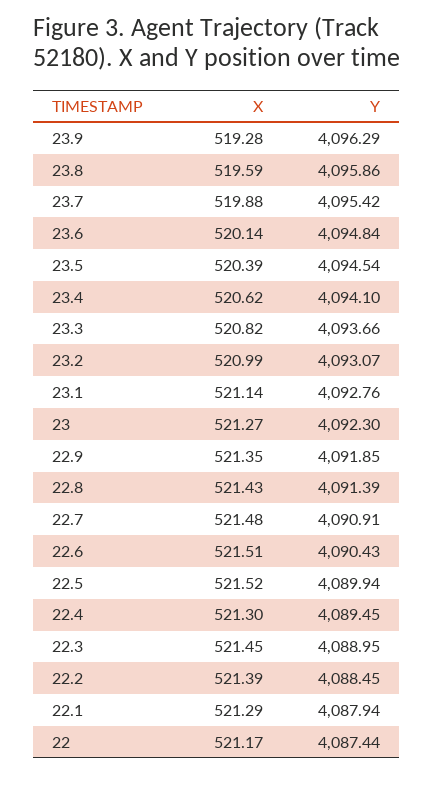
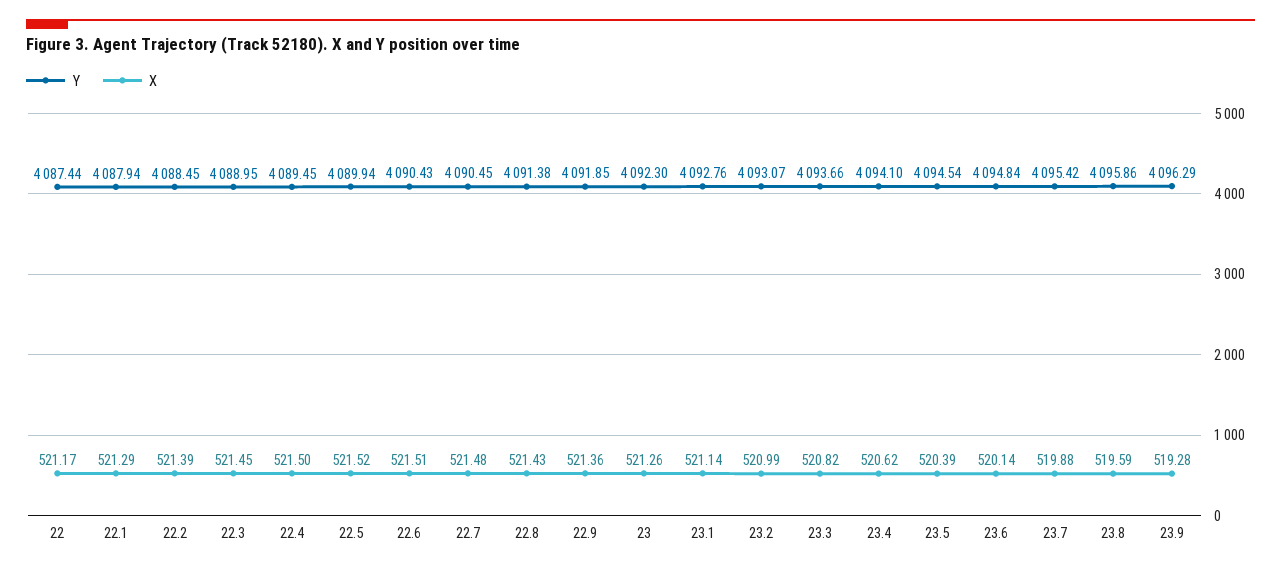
X, 23: 521.27 -> 521.26
X, 22.9: 521.35 -> 521.36
Y, 22.8: 4091.39 -> 4091.38
Y, 22.7: 4090.91 -> 4090.45
X, 22.4: 521.3 -> 521.5

